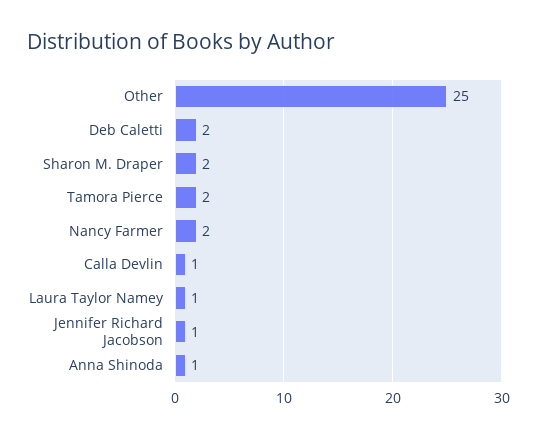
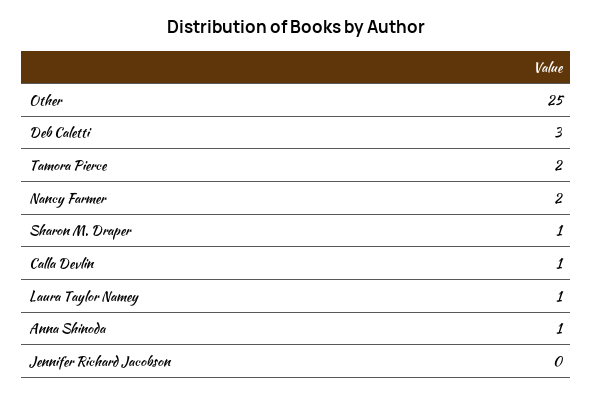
Deb Caletti: 2 -> 3
Sharon M. Draper: 2 -> 1
Jennifer Richard Jacobson: 1 -> 0

